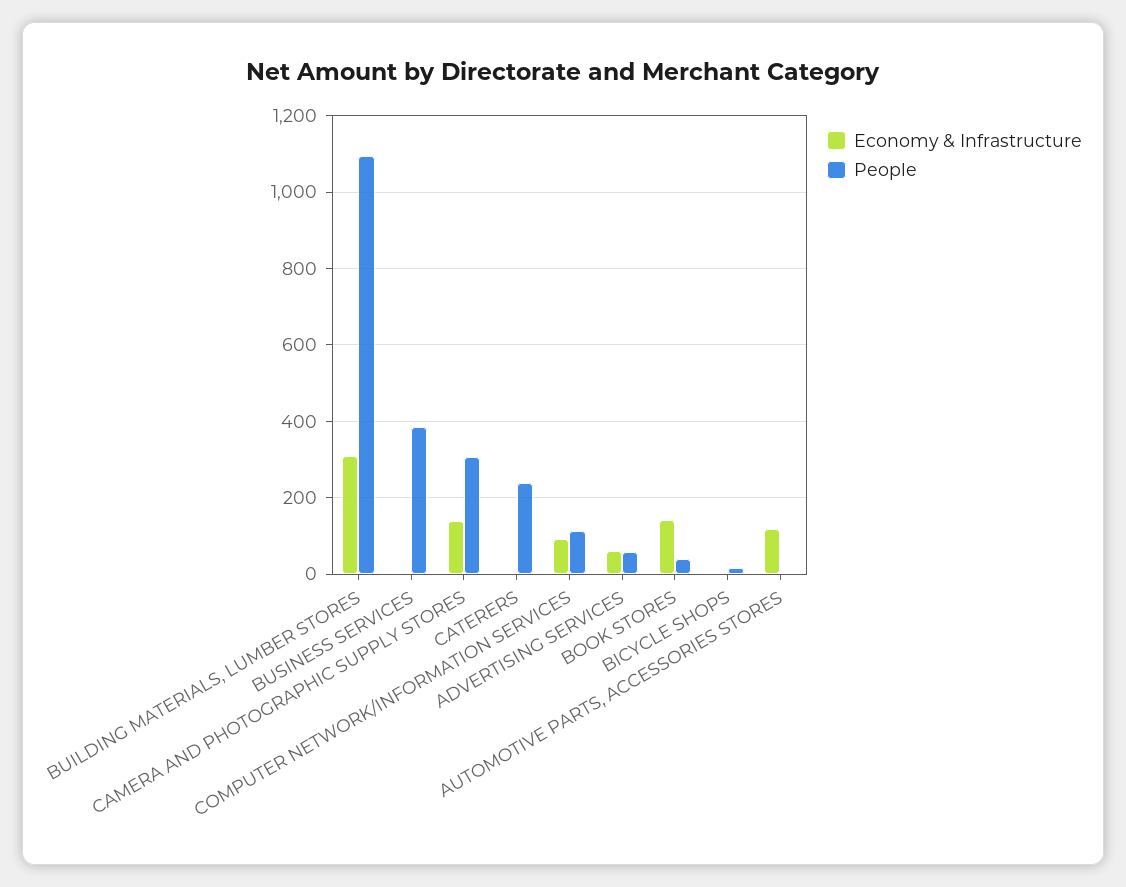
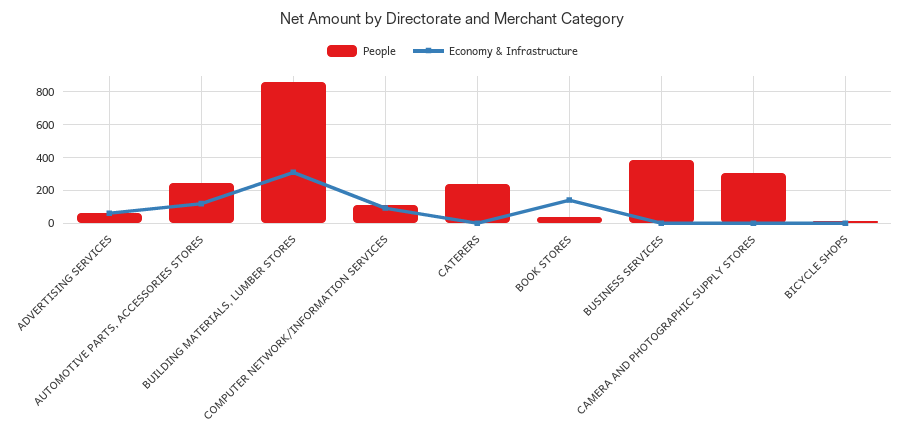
People, BUILDING MATERIALS, LUMBER STORES: 1100 -> 850
Economy & Infrastructure, CAMERA AND PHOTOGRAPHIC SUPPLY STORES: 140 -> 0
People, AUTOMOTIVE PARTS, ACCESSORIES STORES: 0 -> 250

